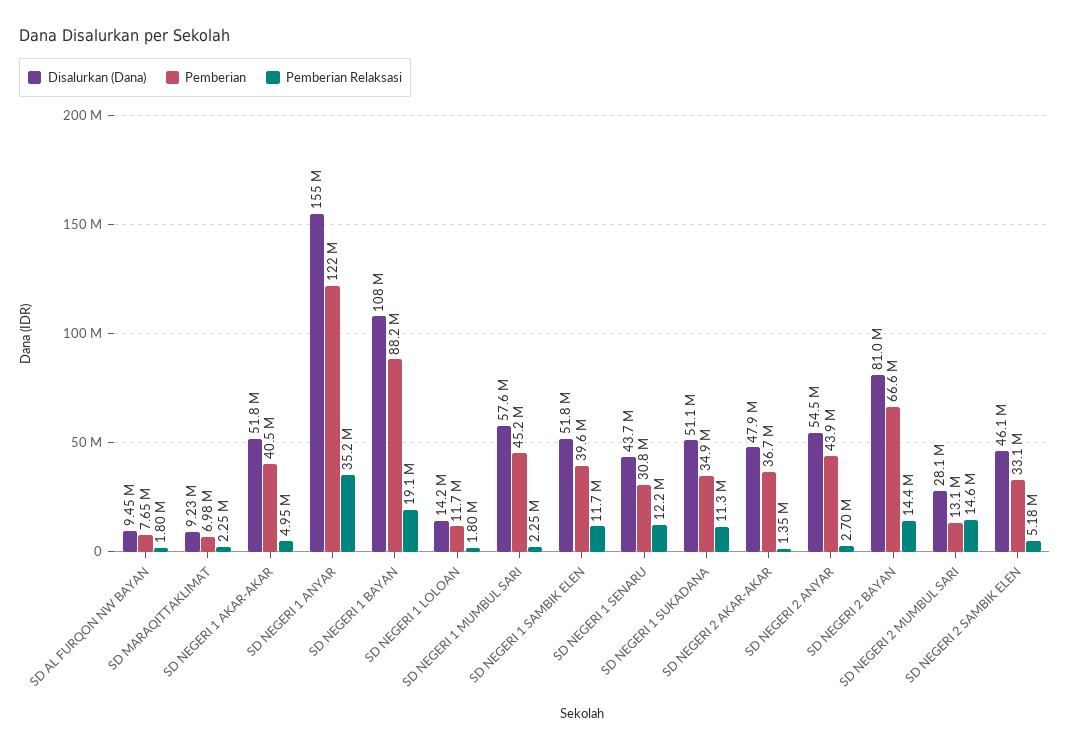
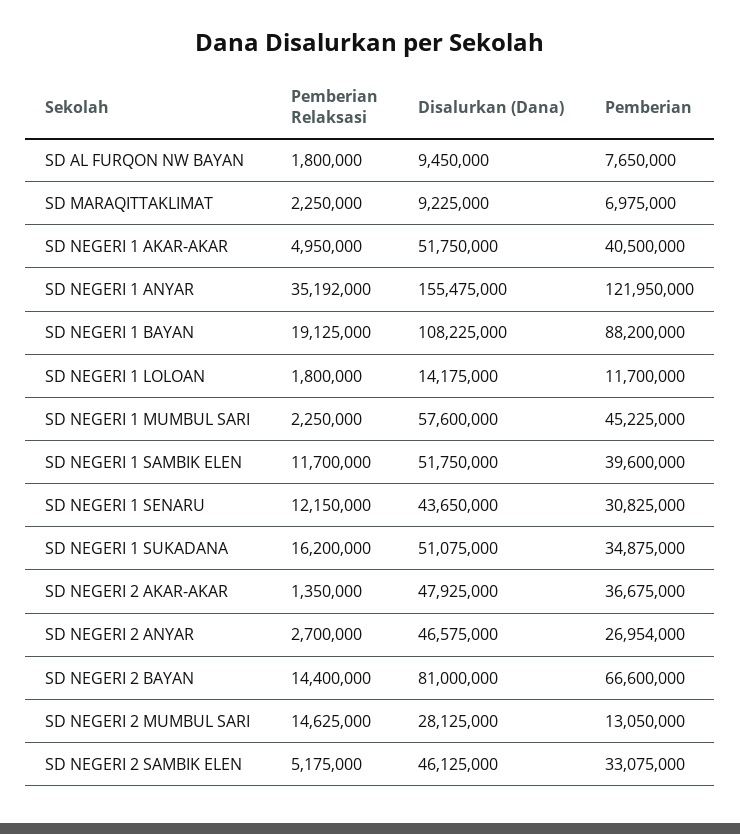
Pemberian Relaksasi, SD NEGERI 1 SUKADANA: 11300000 -> 16200000
Disalurkan (Dana), SD NEGERI 2 ANYAR: 54500000 -> 46575000
Pemberian, SD NEGERI 2 ANYAR: 43900000 -> 26954000

